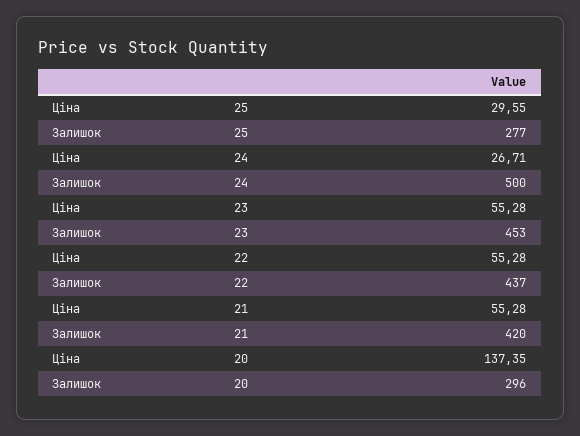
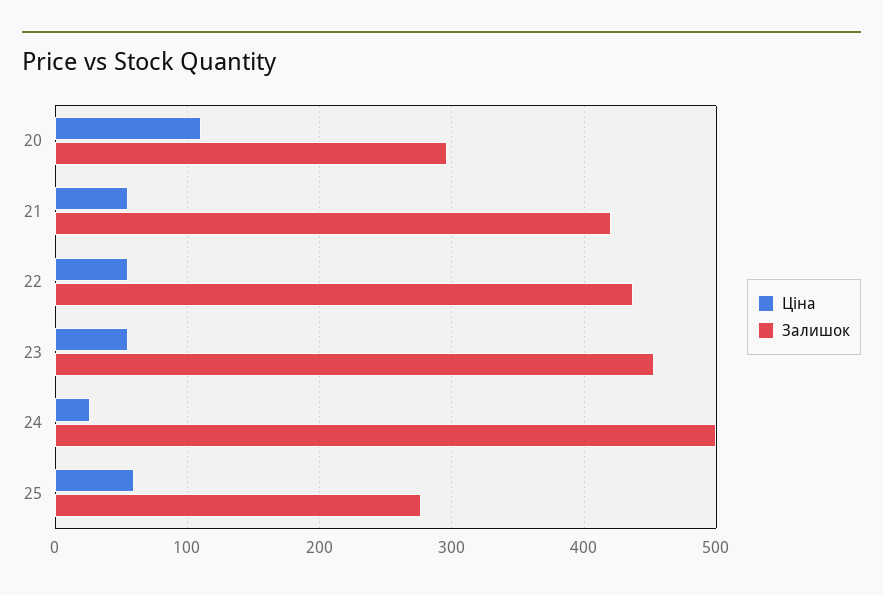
Ціна, 25: 29.55 -> 60
Ціна, 20: 137.35 -> 110

